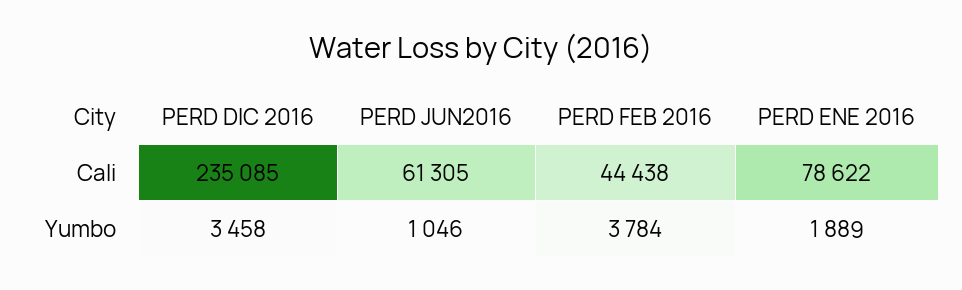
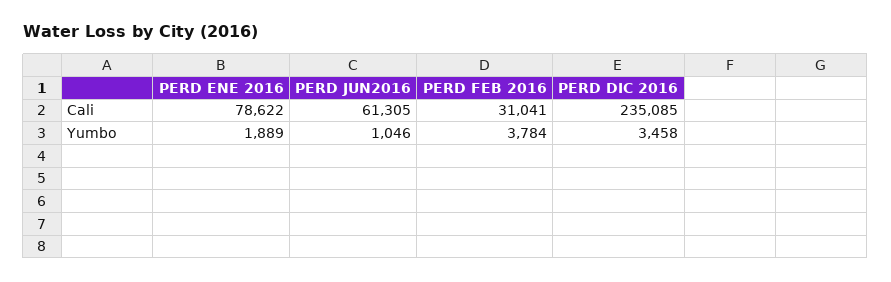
PERD FEB 2016, Cali: 44438 -> 31041

